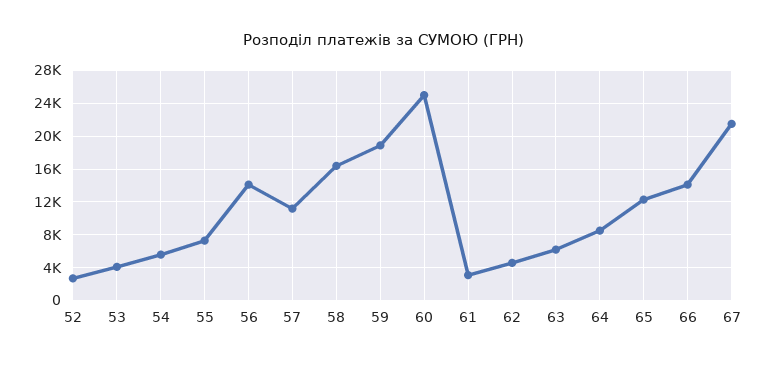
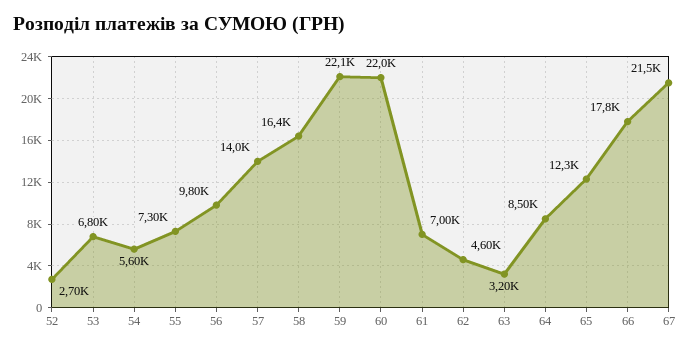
53: 4000 -> 6800
56: 14000 -> 9800
57: 11000 -> 14000
59: 19000 -> 22100
60: 25000 -> 22000
61: 3000 -> 7000
63: 6000 -> 3200
66: 14000 -> 17800

